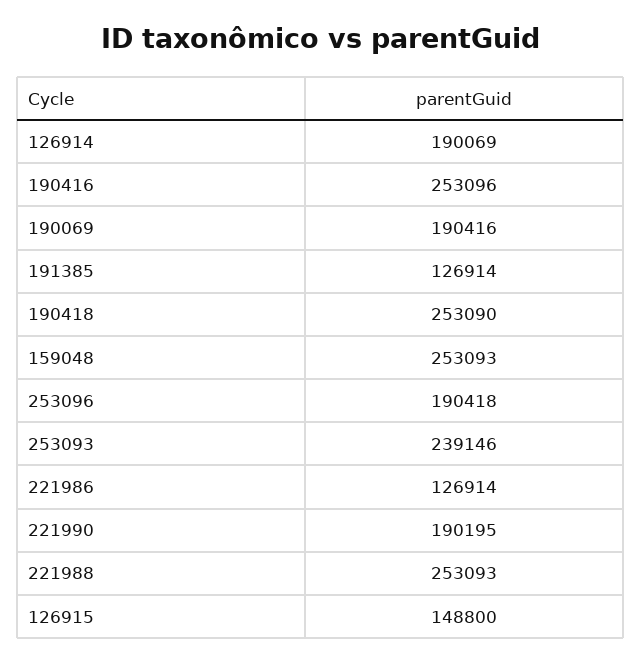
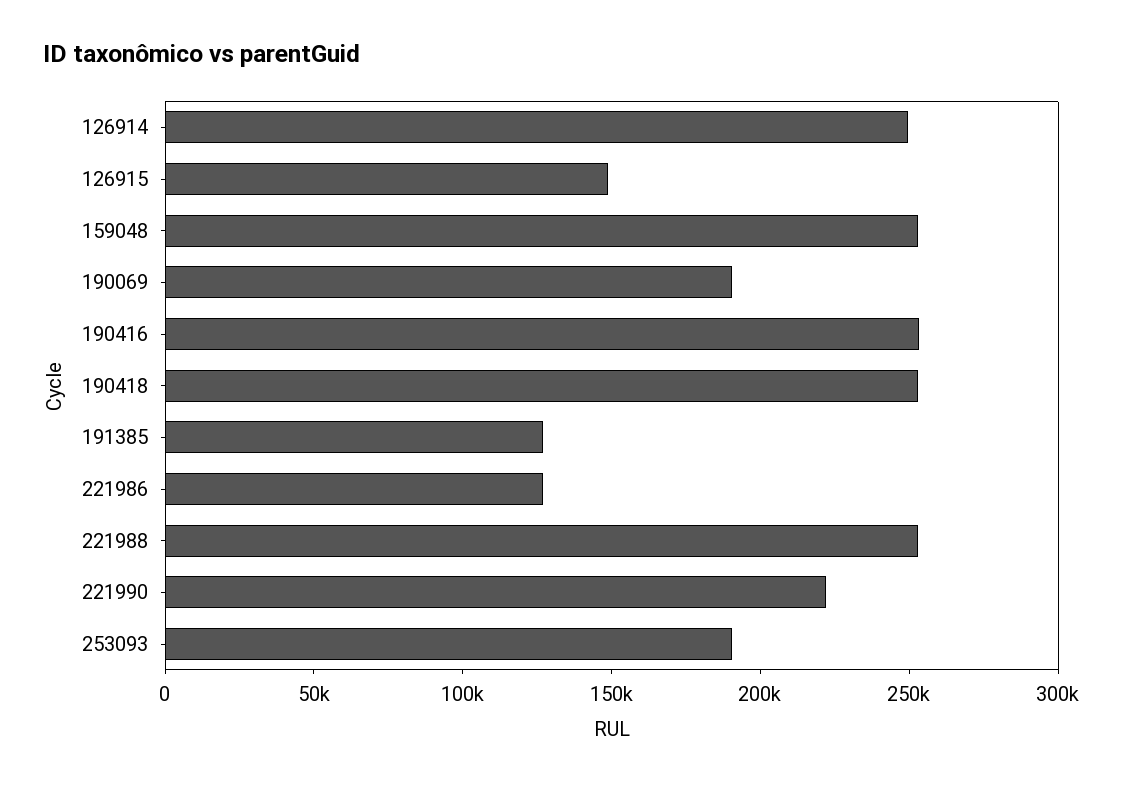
126914: 190069 -> 250000
253096: 190418 -> none
253093: 239146 -> 190000
221990: 190195 -> 220000

